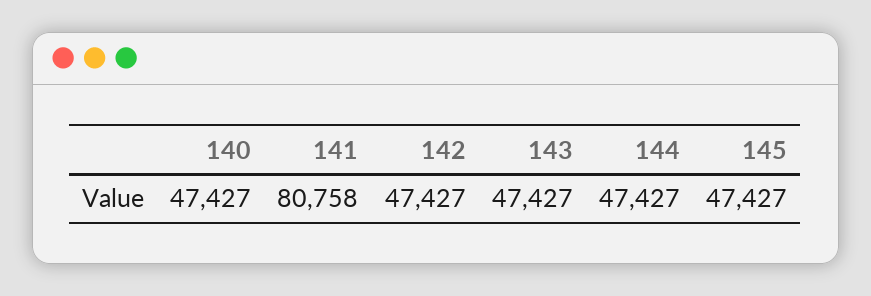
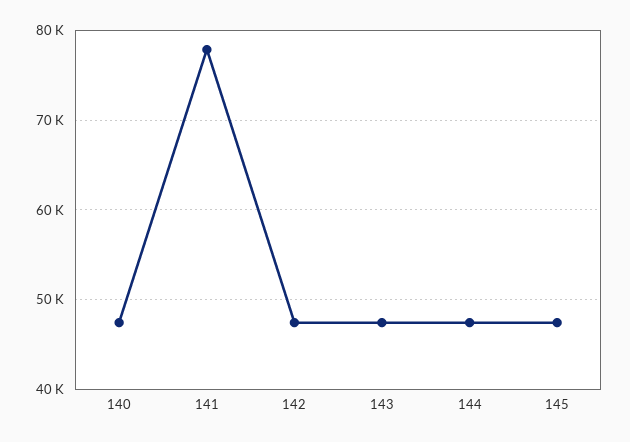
141: 80758 -> 78000

